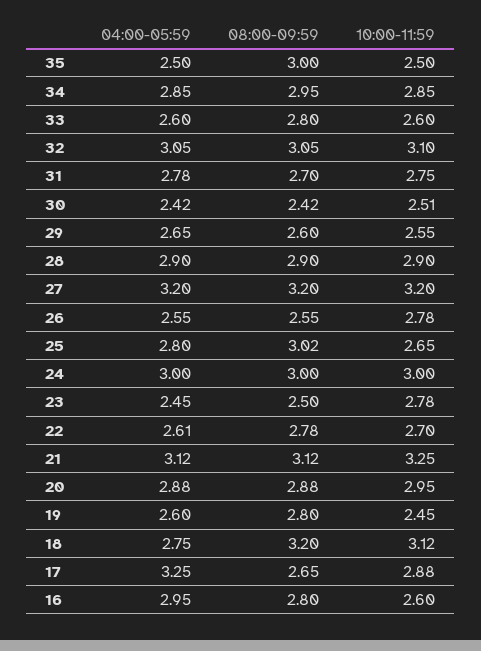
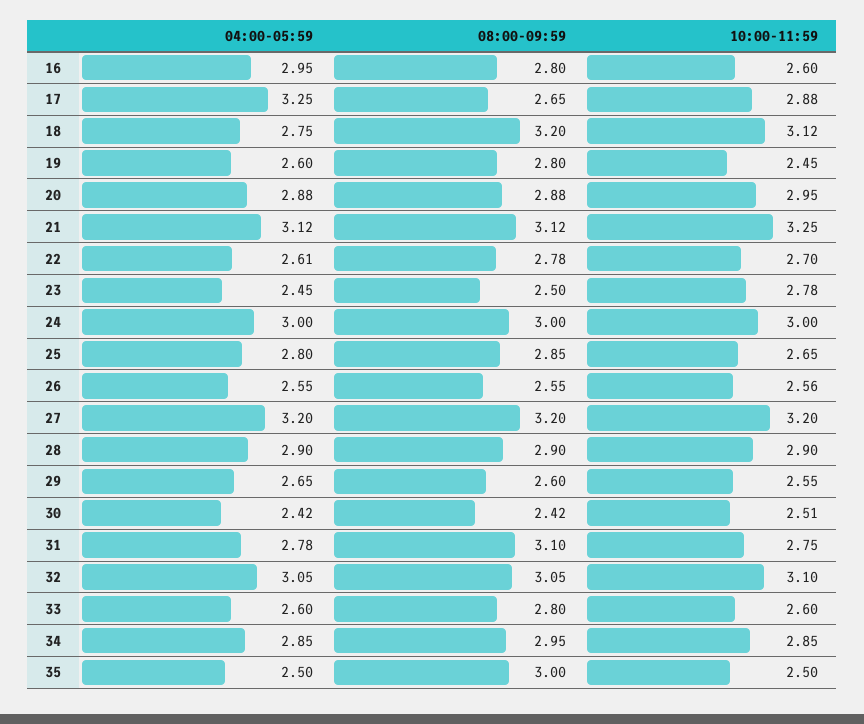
08:00-09:59, 31: 2.7 -> 3.1
10:00-11:59, 26: 2.78 -> 2.56
08:00-09:59, 25: 3.02 -> 2.85

